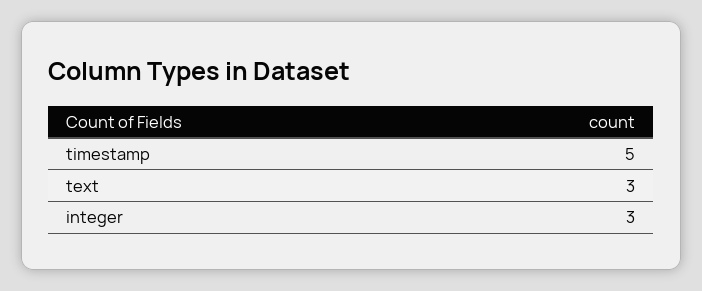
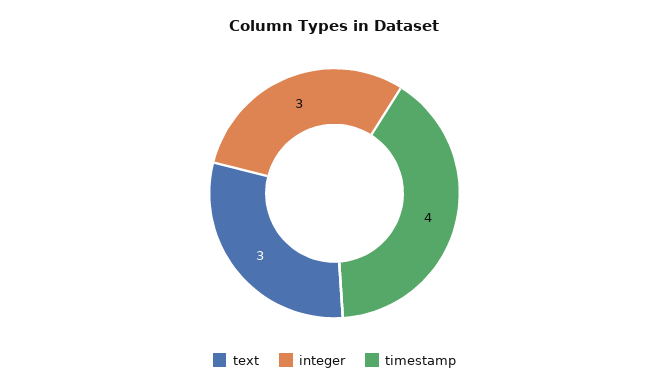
timestamp: 5 -> 4

